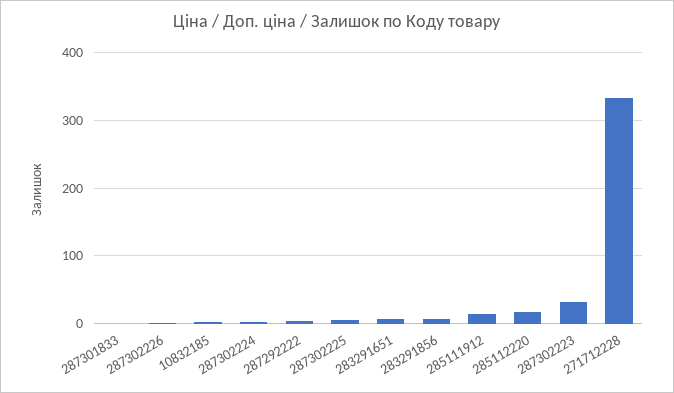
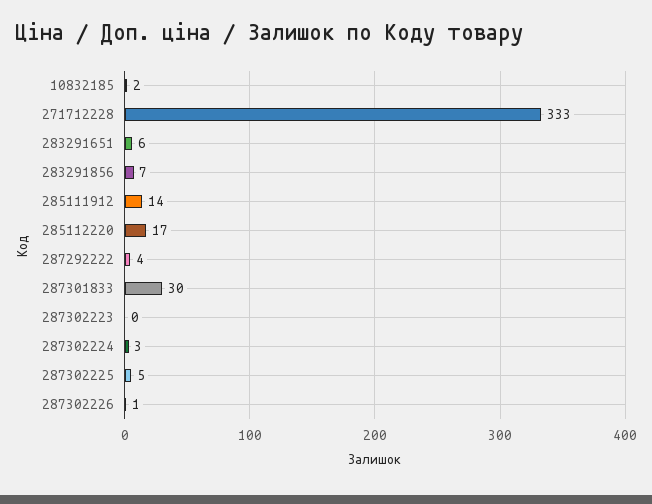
287301833: 0 -> 30
287302223: 30 -> 0

